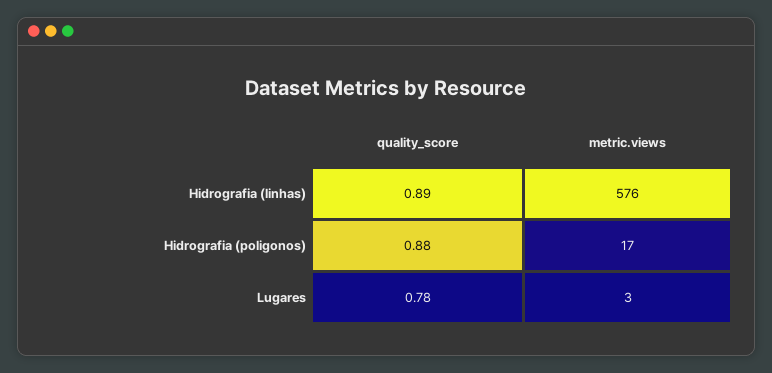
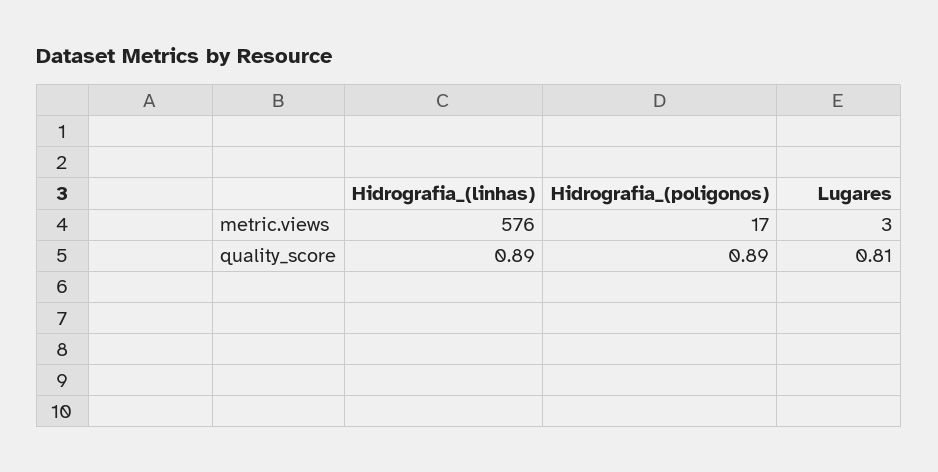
quality_score, Hidrografia (poligonos): 0.88 -> 0.89
quality_score, Lugares: 0.78 -> 0.81

